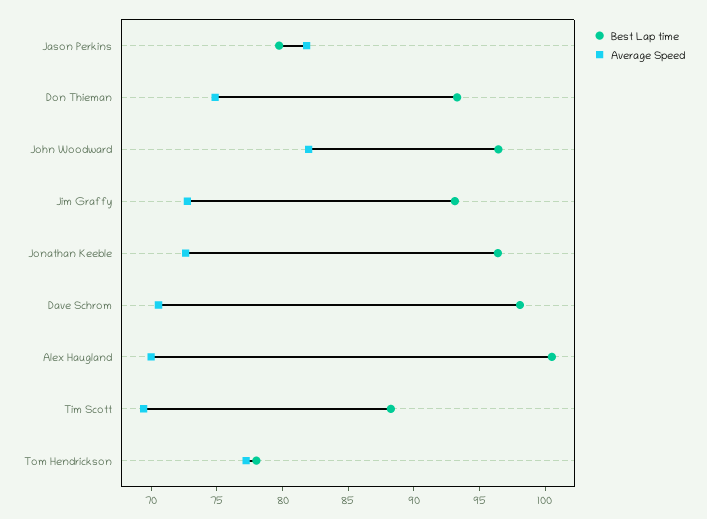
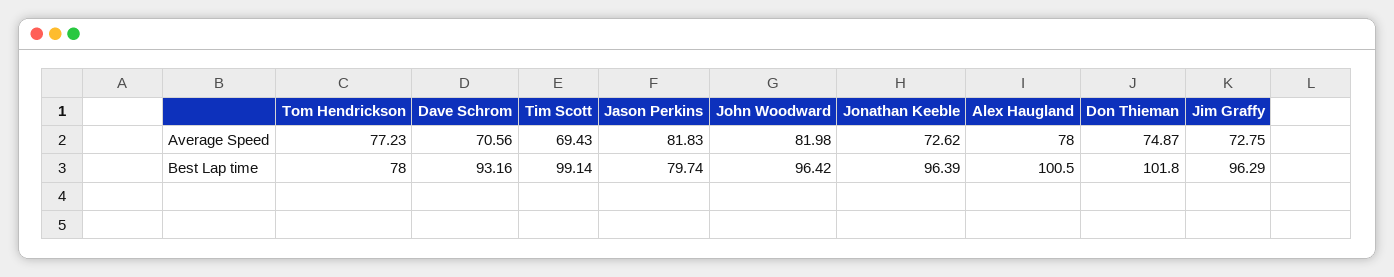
Best Lap time, Don Thieman: 93 -> 101.8
Best Lap time, Jim Graffy: 93 -> 96.29
Best Lap time, Dave Schrom: 98 -> 93.16
Average Speed, Alex Haugland: 70 -> 78
Best Lap time, Tim Scott: 88 -> 99.14

